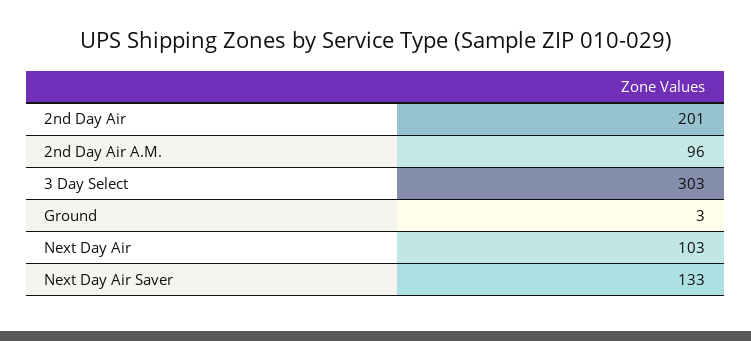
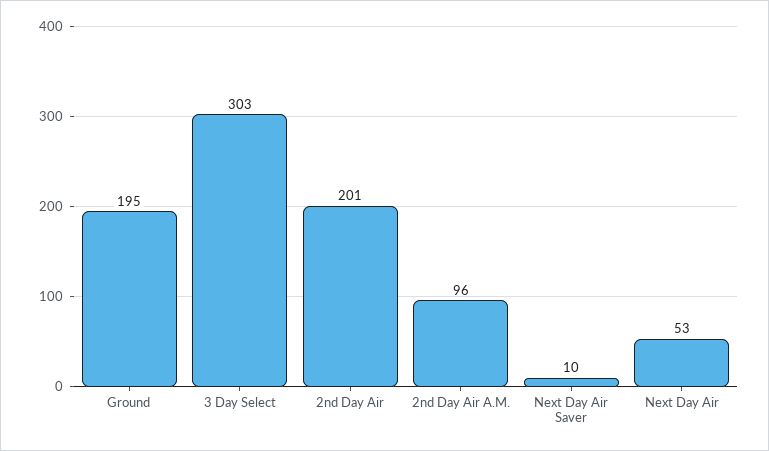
Ground: 3 -> 195
Next Day Air: 103 -> 53
Next Day Air Saver: 133 -> 10

